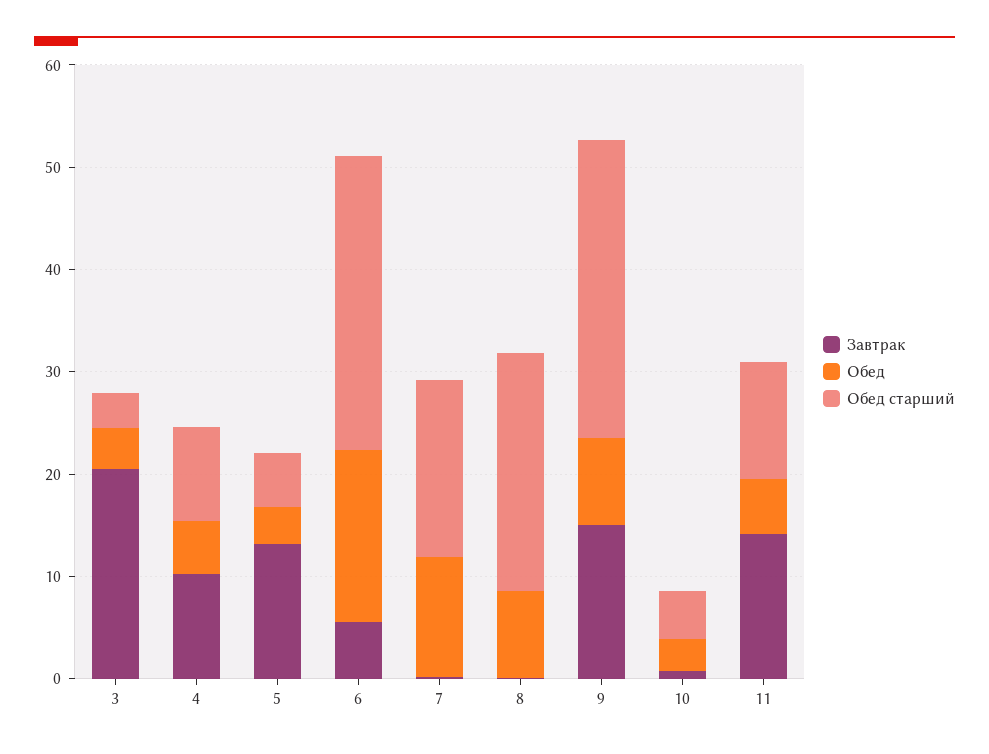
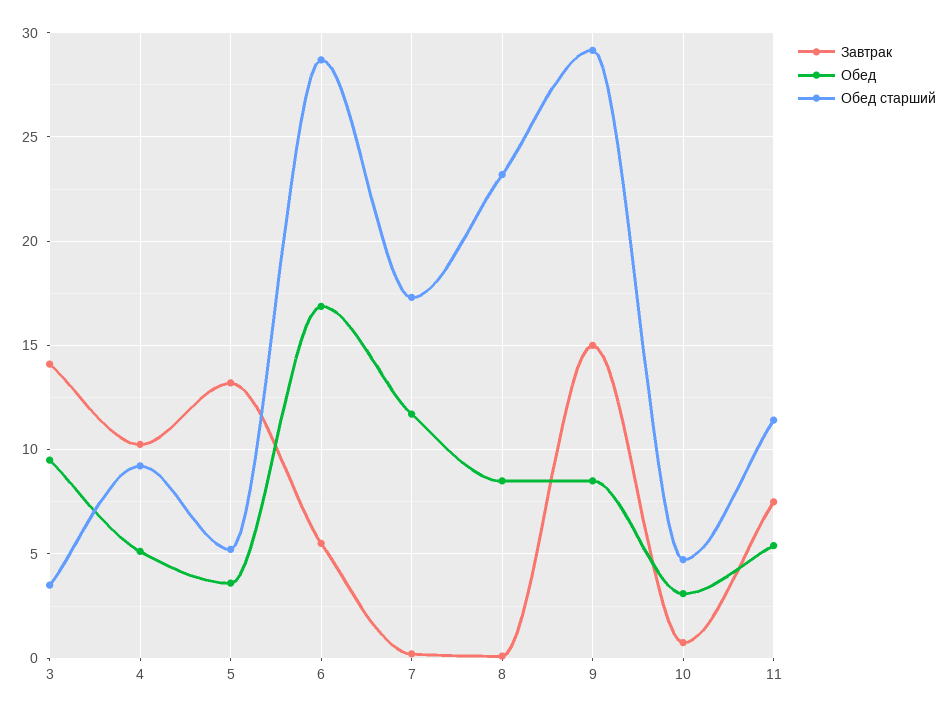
Завтрак, 3: 20 -> 14
Обед, 3: 4 -> 9.5
Завтрак, 11: 14 -> 7.5

